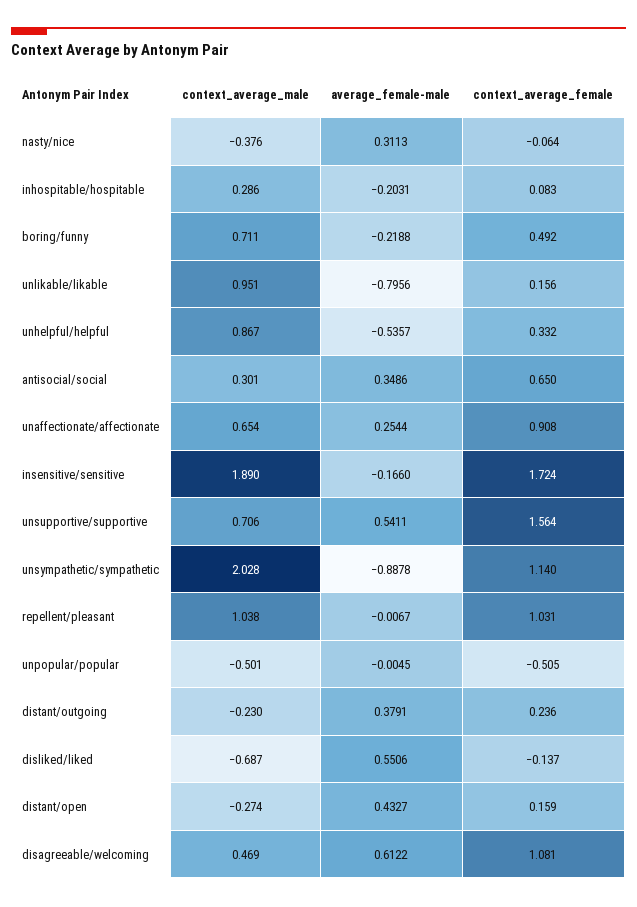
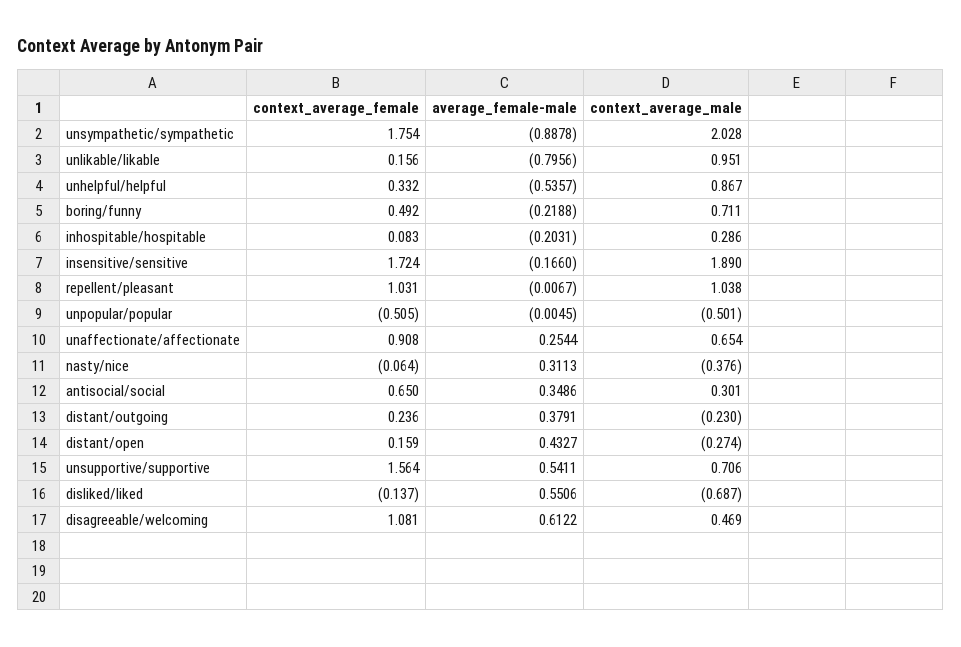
context_average_female, unsympathetic/sympathetic: 1.14 -> 1.754

